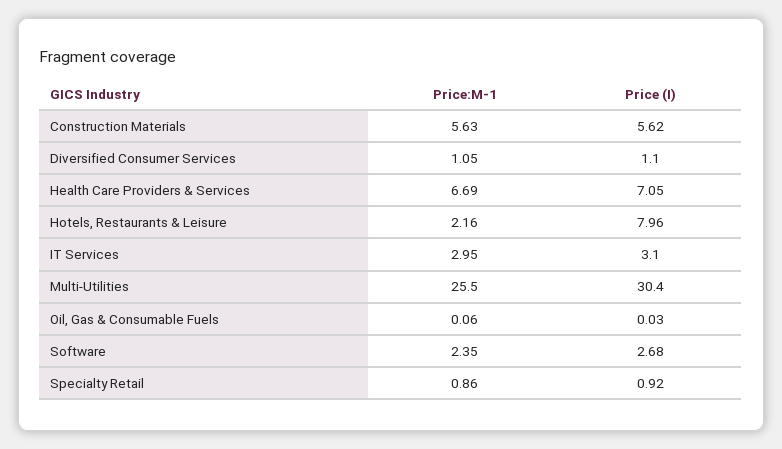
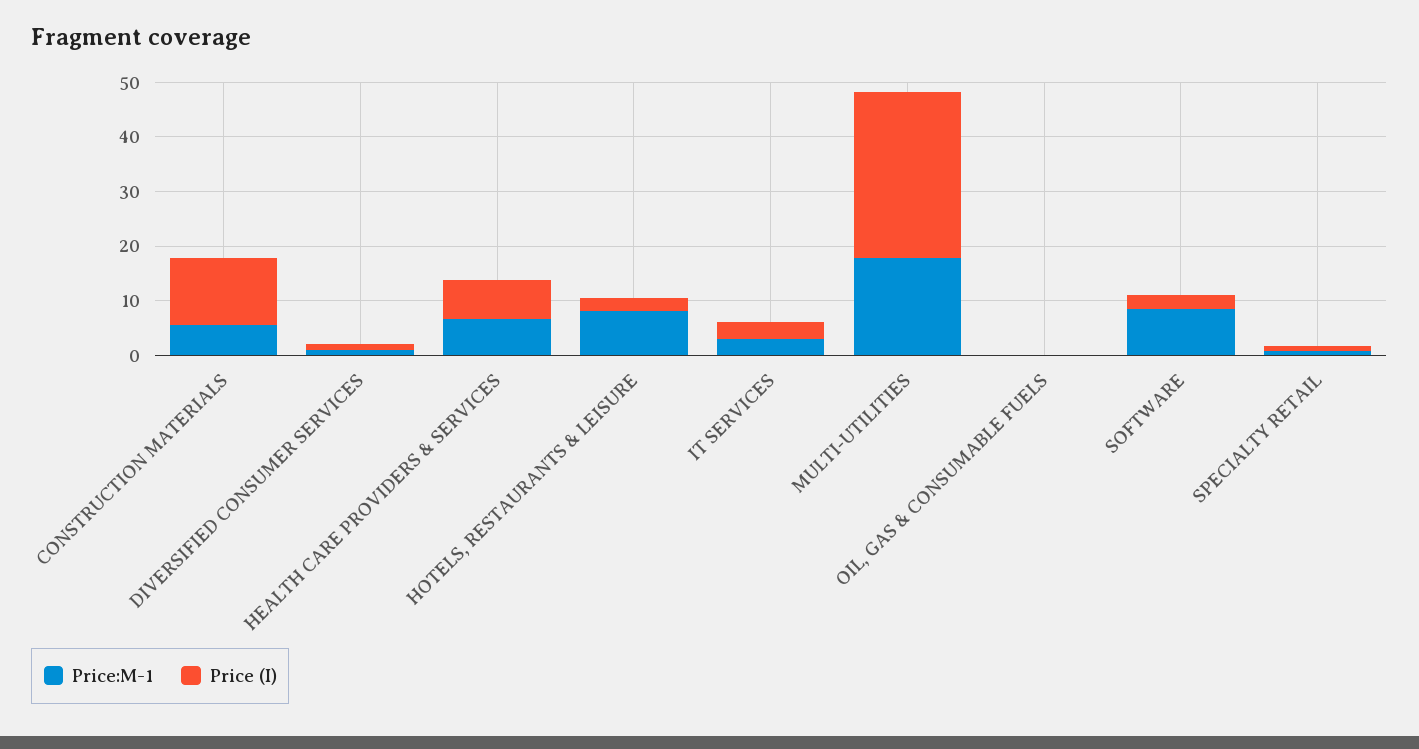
Price (I), Construction Materials: 5.62 -> 12
Price:M-1, Hotels, Restaurants & Leisure: 2.16 -> 8
Price (I), Hotels, Restaurants & Leisure: 7.96 -> 2
Price:M-1, Multi-Utilities: 25.5 -> 18
Price:M-1, Software: 2.35 -> 8

